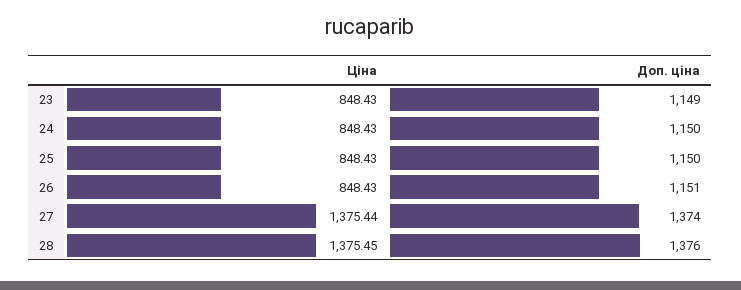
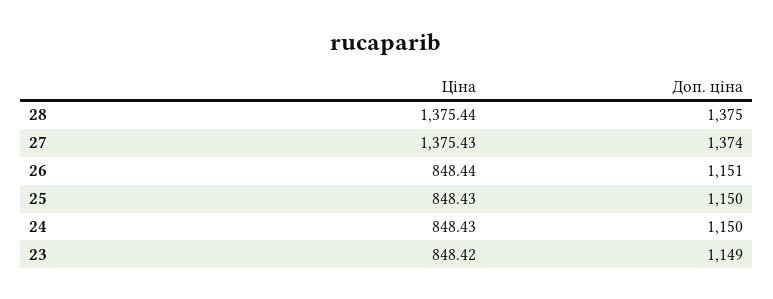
Ціна, 23: 848.43 -> 848.42
Ціна, 26: 848.43 -> 848.44
Ціна, 27: 1375.44 -> 1375.43
Ціна, 28: 1375.45 -> 1375.44
Доп. ціна, 28: 1376 -> 1375

